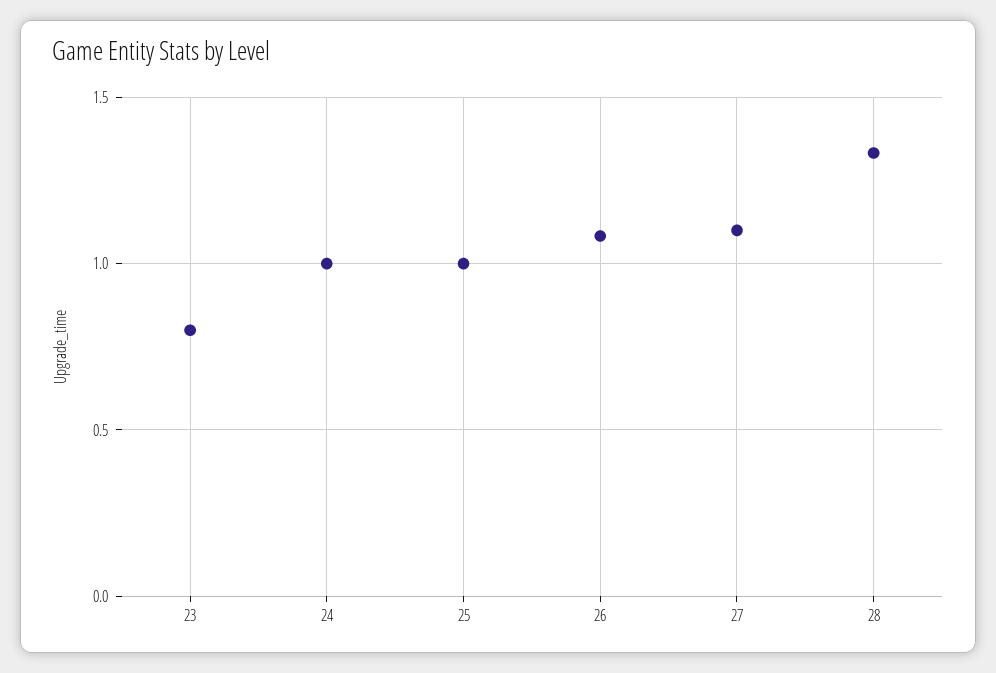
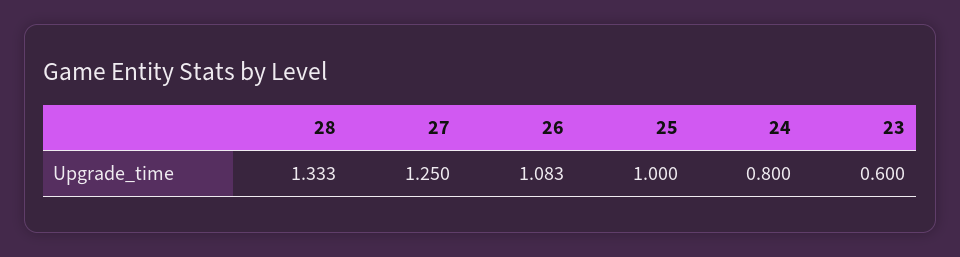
23: 0.8 -> 0.6
24: 1 -> 0.8
27: 1.1 -> 1.25

